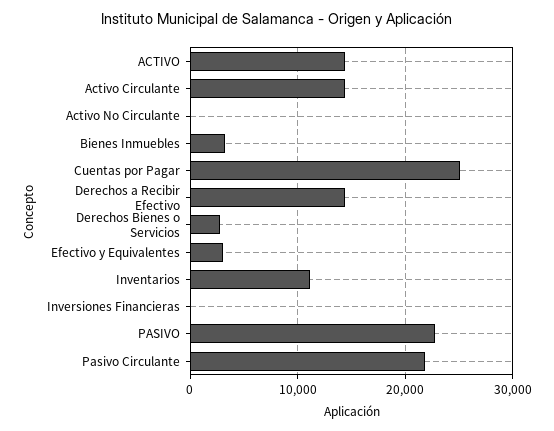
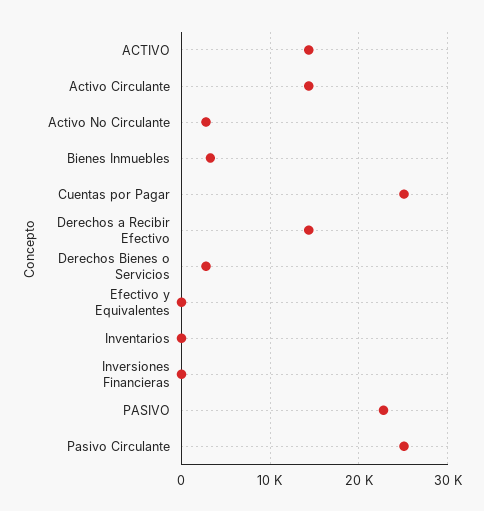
Activo No Circulante: 0 -> 3000
Efectivo y Equivalentes: 3000 -> 0
Inventarios: 11000 -> 0
Pasivo Circulante: 22000 -> 25000

